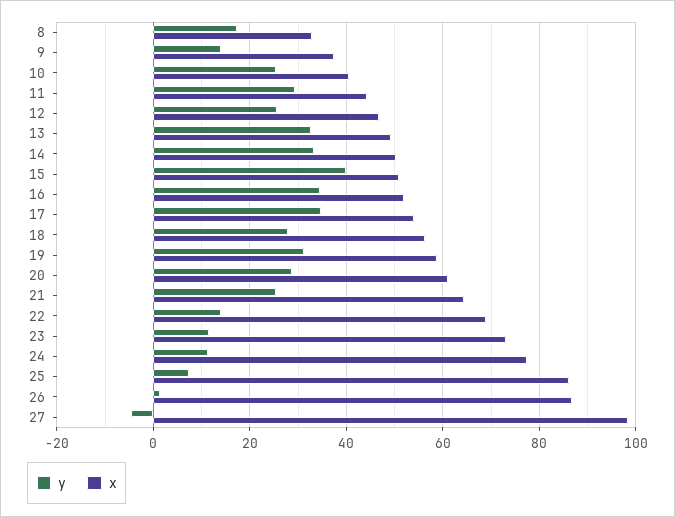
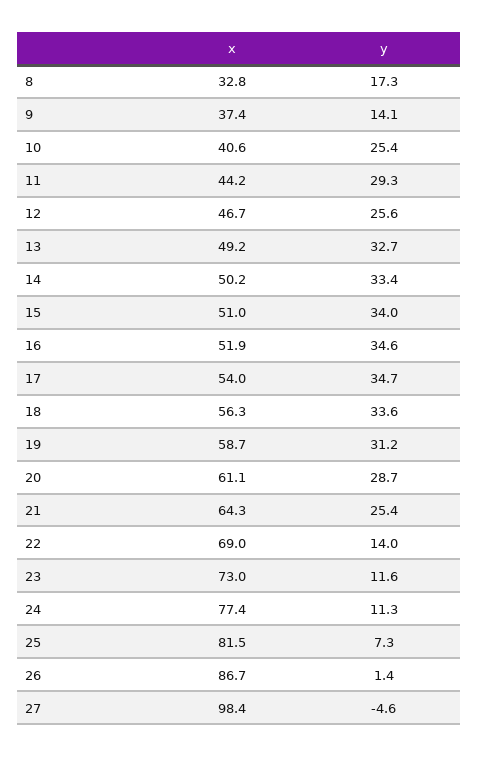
y, 15: 40 -> 34
y, 18: 28 -> 33.6
x, 25: 86 -> 81.5

